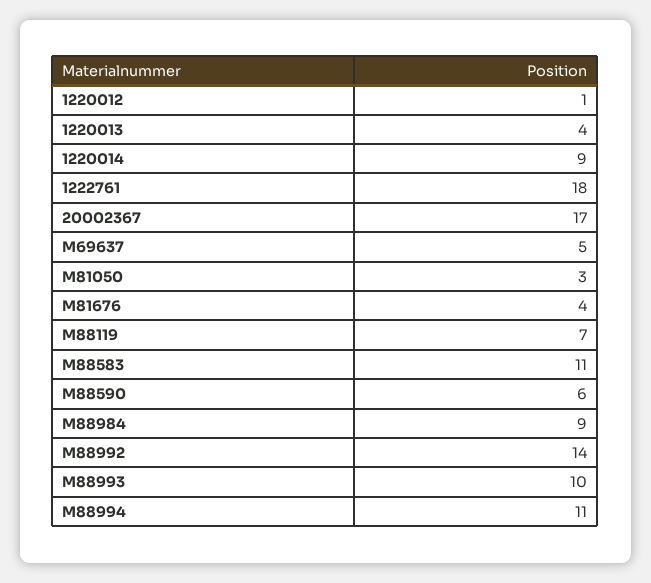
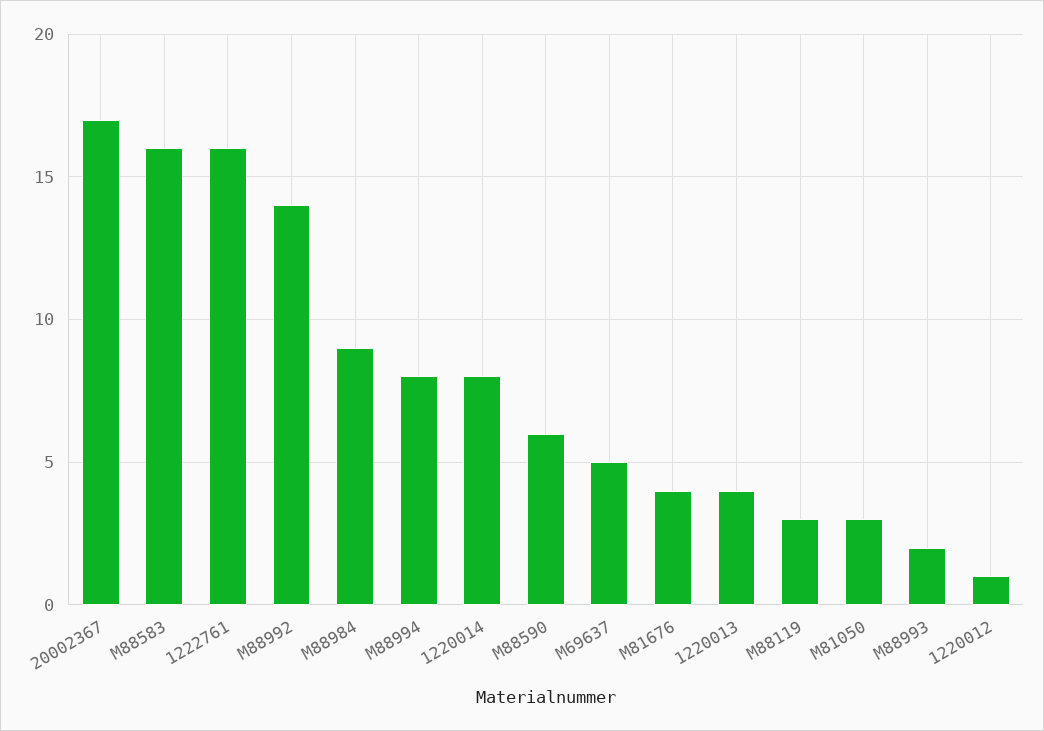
1220014: 9 -> 8
1222761: 18 -> 16
M88119: 7 -> 3
M88583: 11 -> 16
M88993: 10 -> 2
M88994: 11 -> 8

